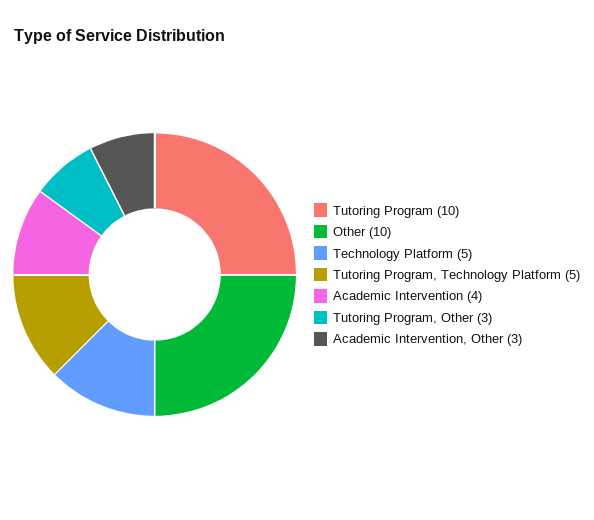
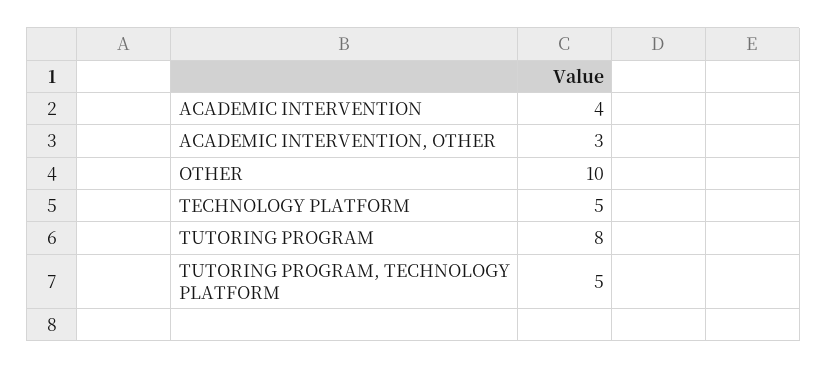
Tutoring Program: 10 -> 8
Tutoring Program, Other: 3 -> none

